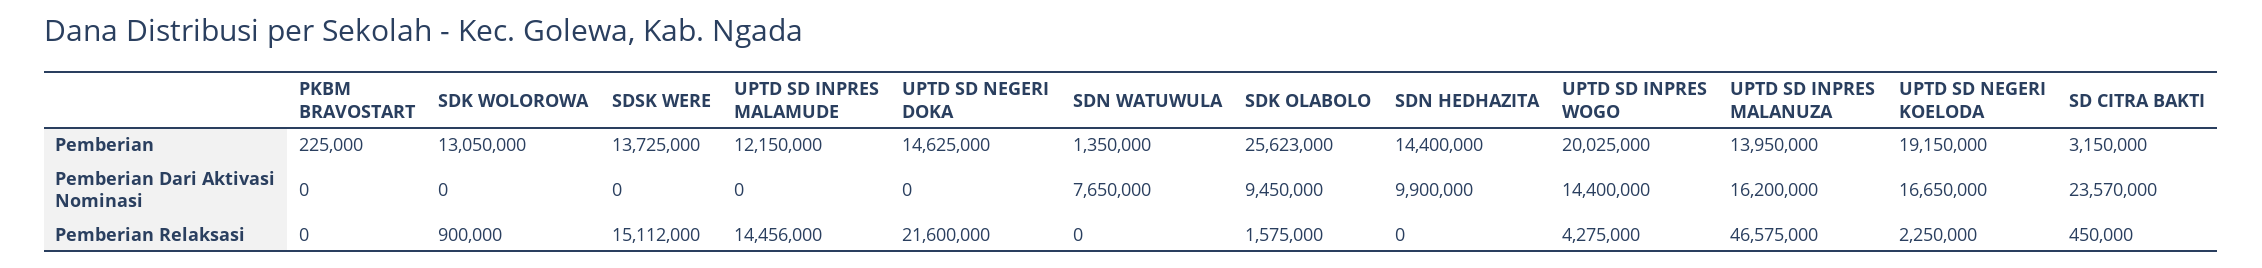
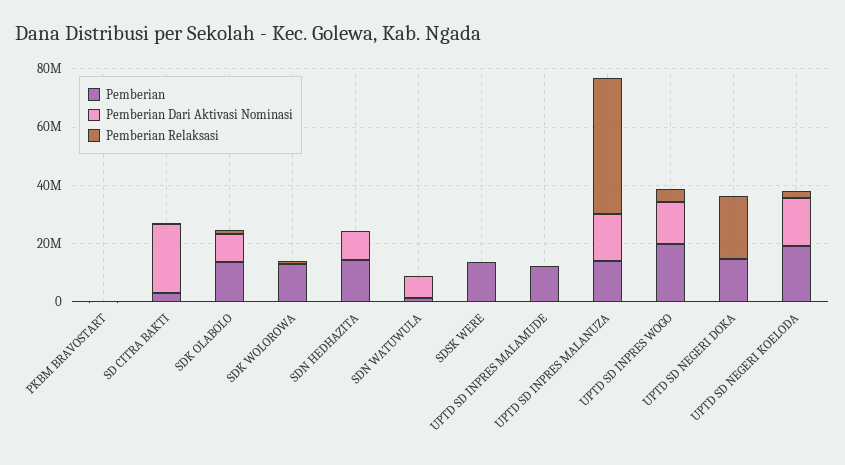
Pemberian, SDK OLABOLO: 25623000 -> 15000000
Pemberian Relaksasi, SDSK WERE: 15112000 -> 0
Pemberian Relaksasi, UPTD SD INPRES MALAMUDE: 14456000 -> 0

